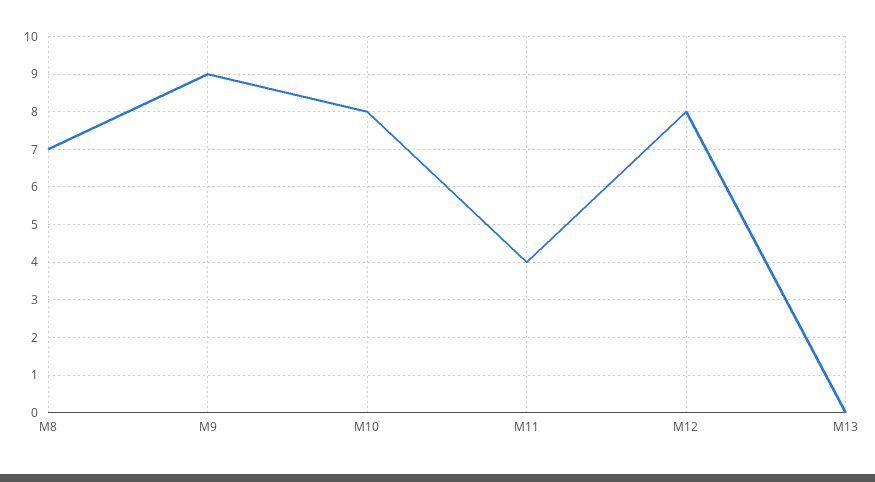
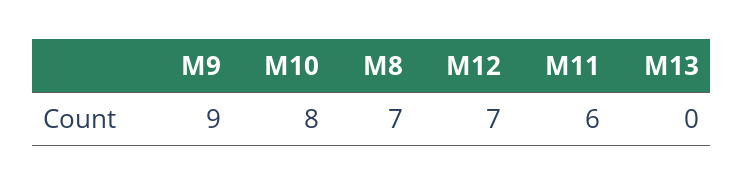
M11: 4 -> 6
M12: 8 -> 7

